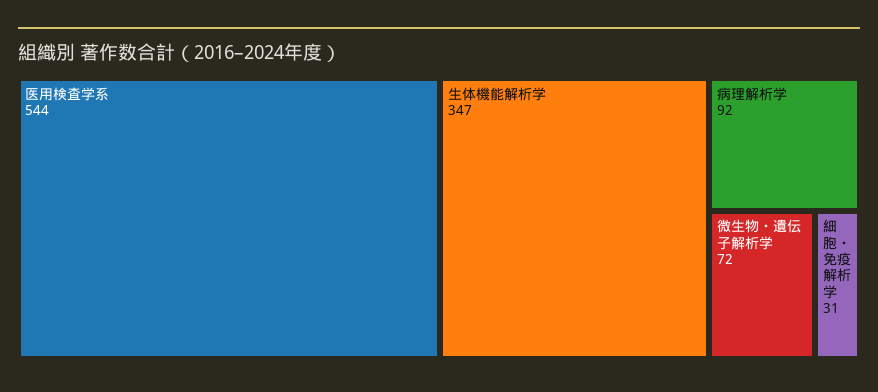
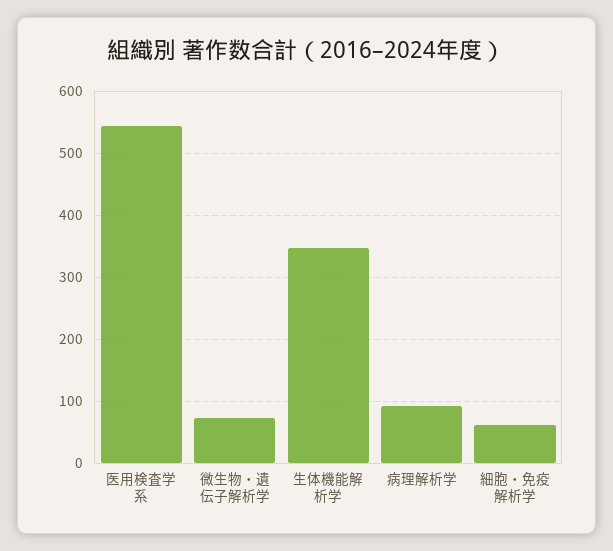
細胞・免疫解析学: 31 -> 60

